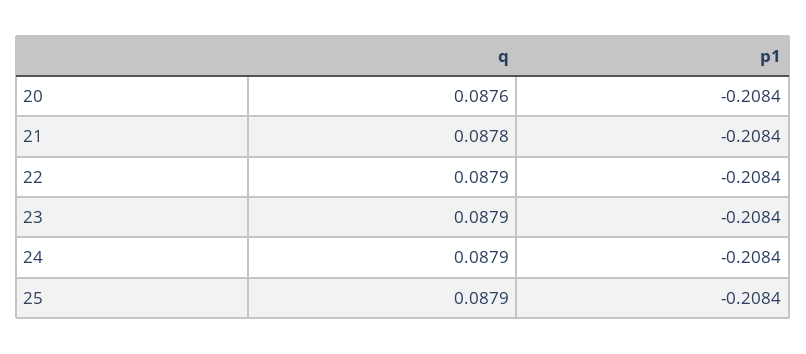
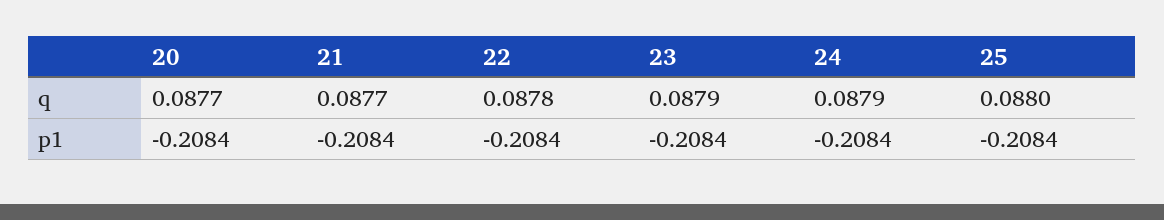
q, 20: 0.0876 -> 0.0877
q, 21: 0.0878 -> 0.0877
q, 22: 0.0879 -> 0.0878
q, 25: 0.0879 -> 0.088

